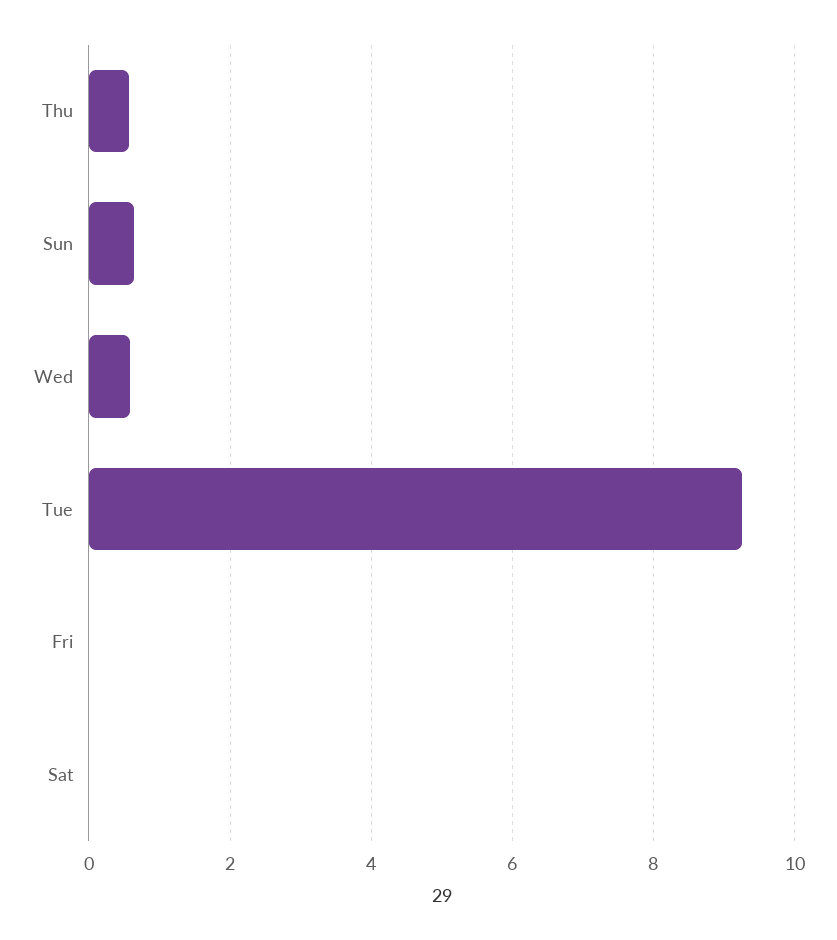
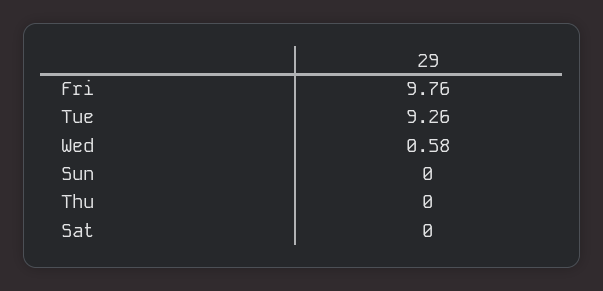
Thu: 0.6 -> 0
Sun: 0.6 -> 0
Fri: 0 -> 9.76

